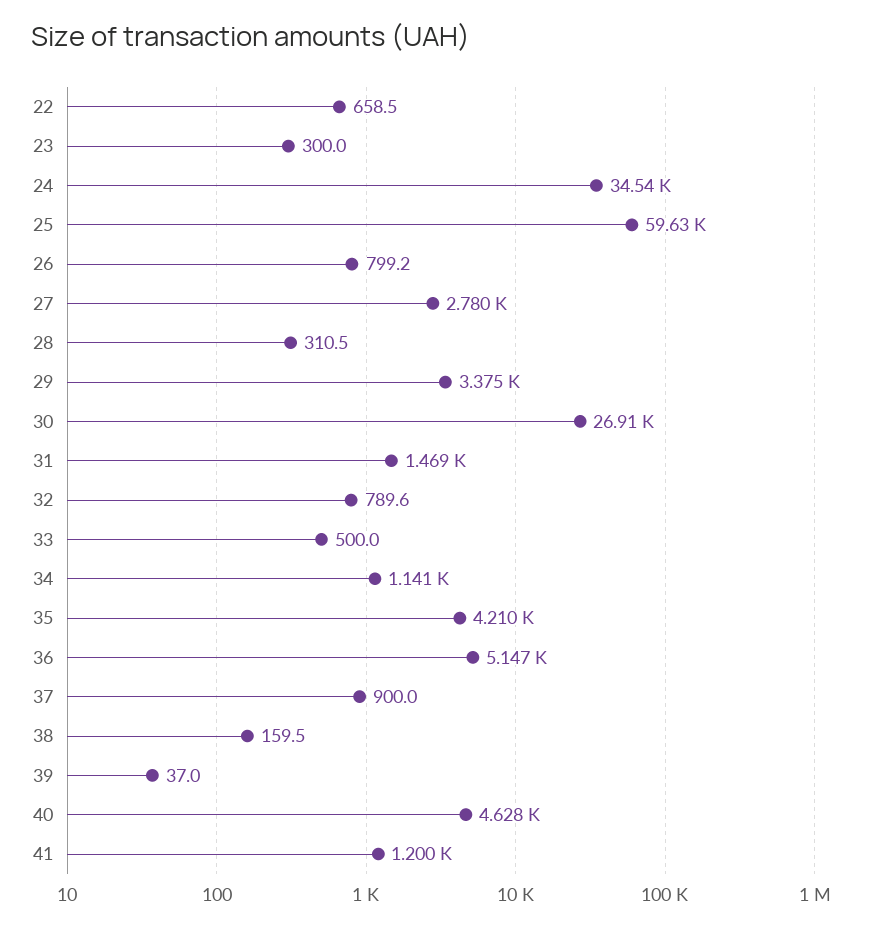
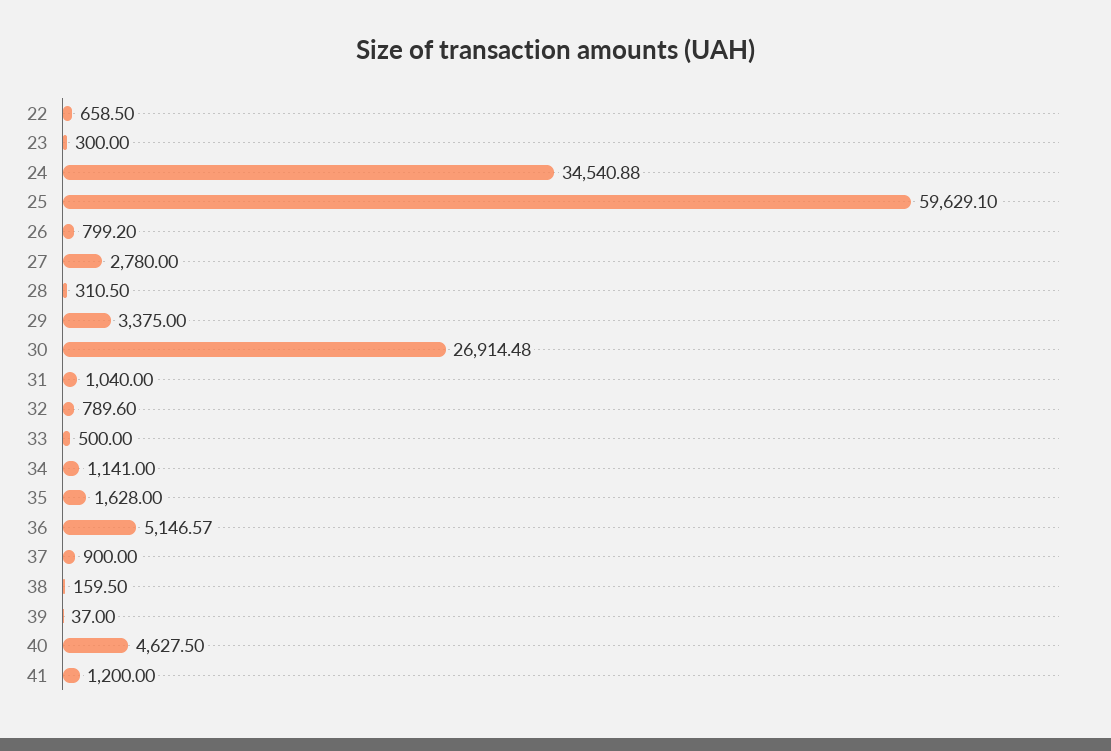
31: 1469 -> 1040
35: 4210 -> 1628

